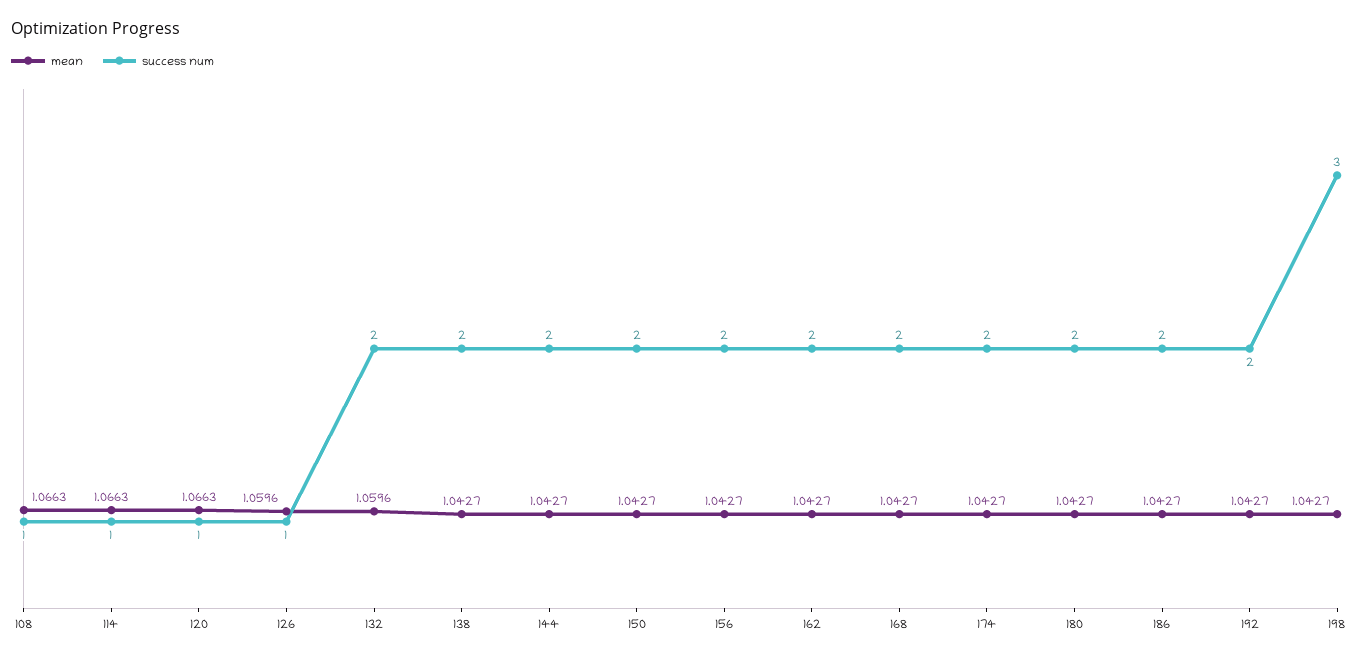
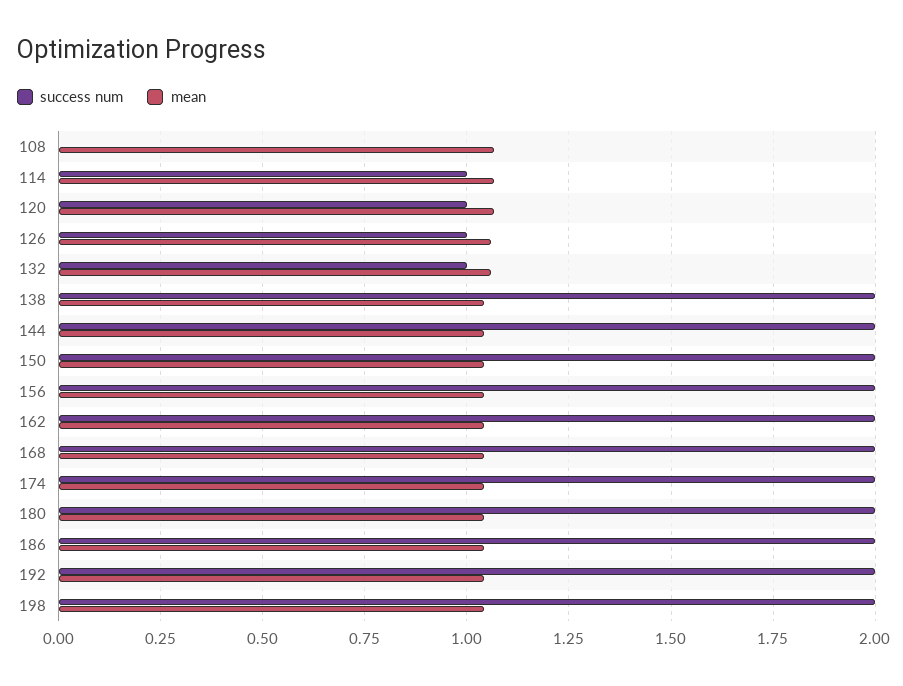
success num, 108: 1 -> 0
success num, 132: 2 -> 1
success num, 198: 3 -> 2

